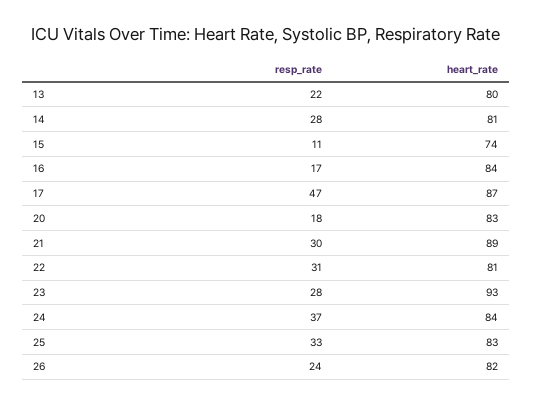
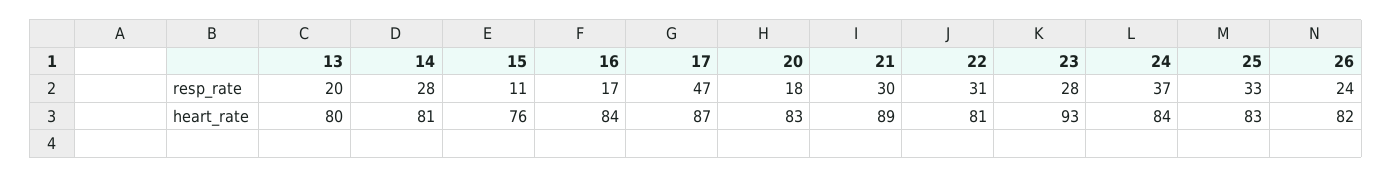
resp_rate, 13: 22 -> 20
heart_rate, 15: 74 -> 76

